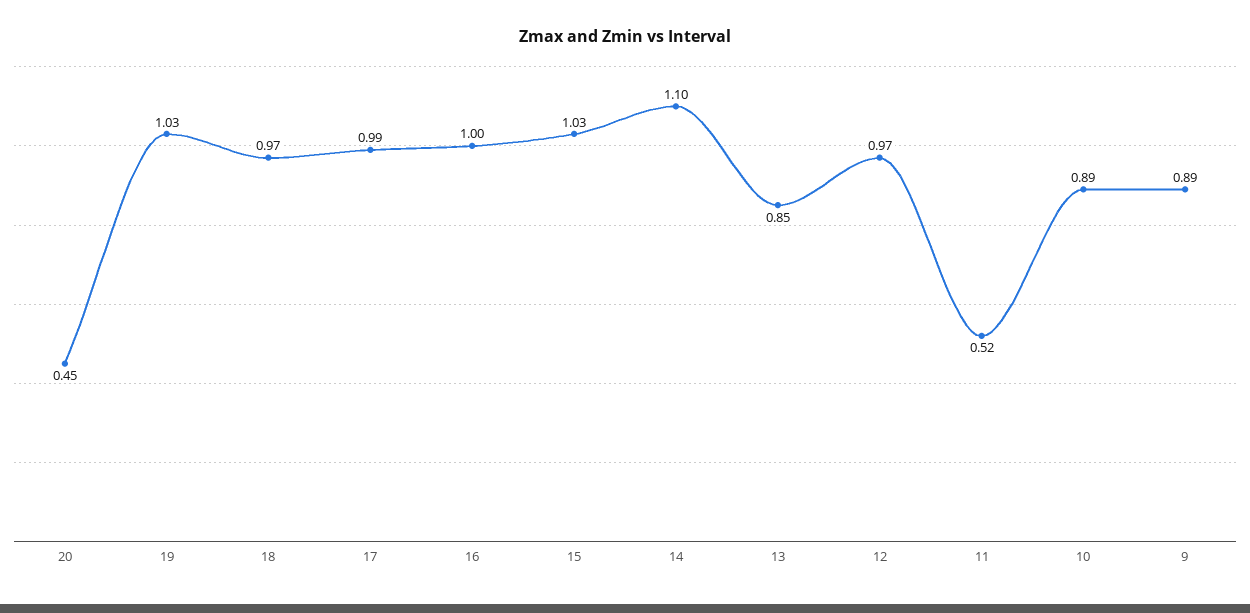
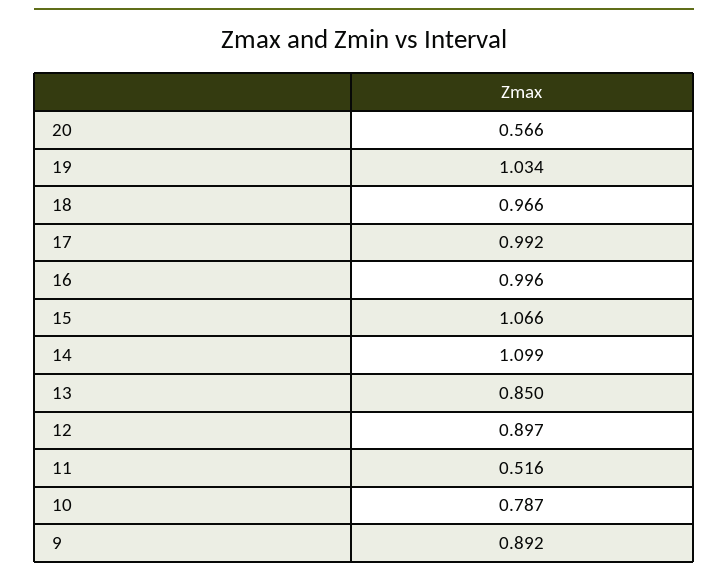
20: 0.45 -> 0.566
15: 1.03 -> 1.066
12: 0.97 -> 0.897
10: 0.89 -> 0.787

